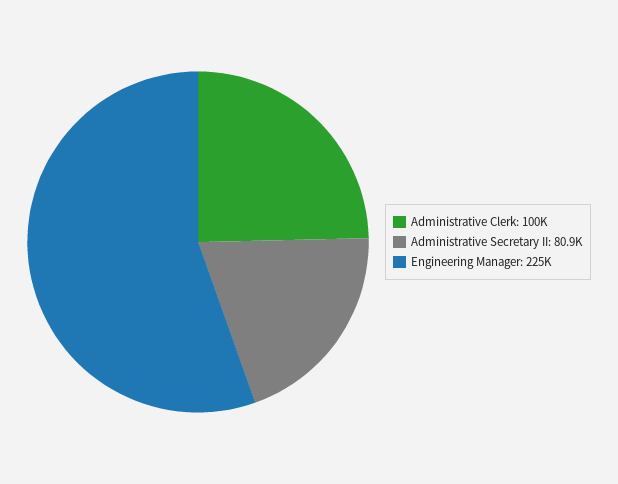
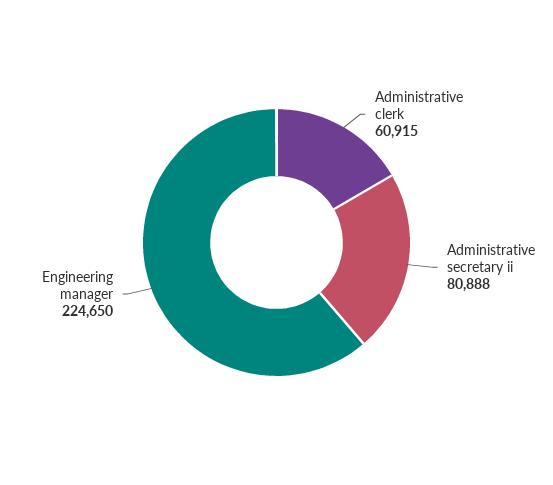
Administrative Clerk: 100000 -> 60915

